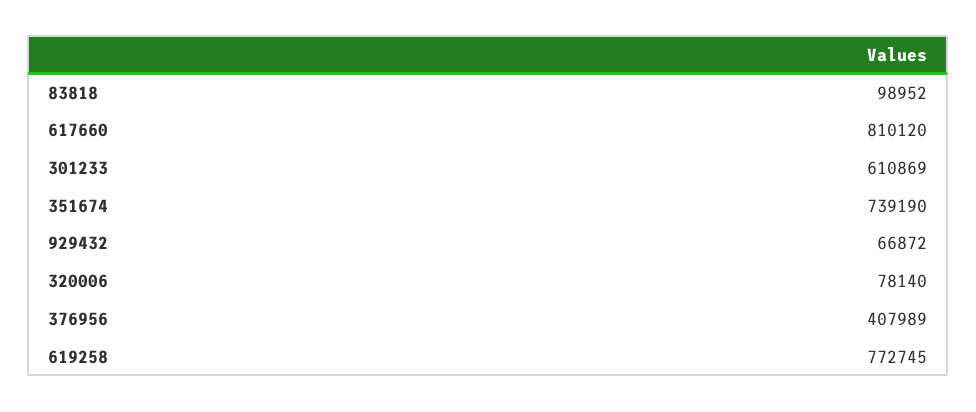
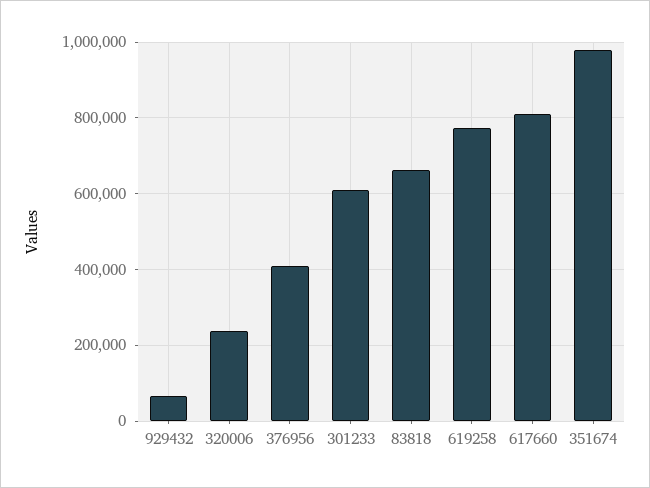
83818: 98952 -> 660000
351674: 739190 -> 980000
320006: 78140 -> 240000

